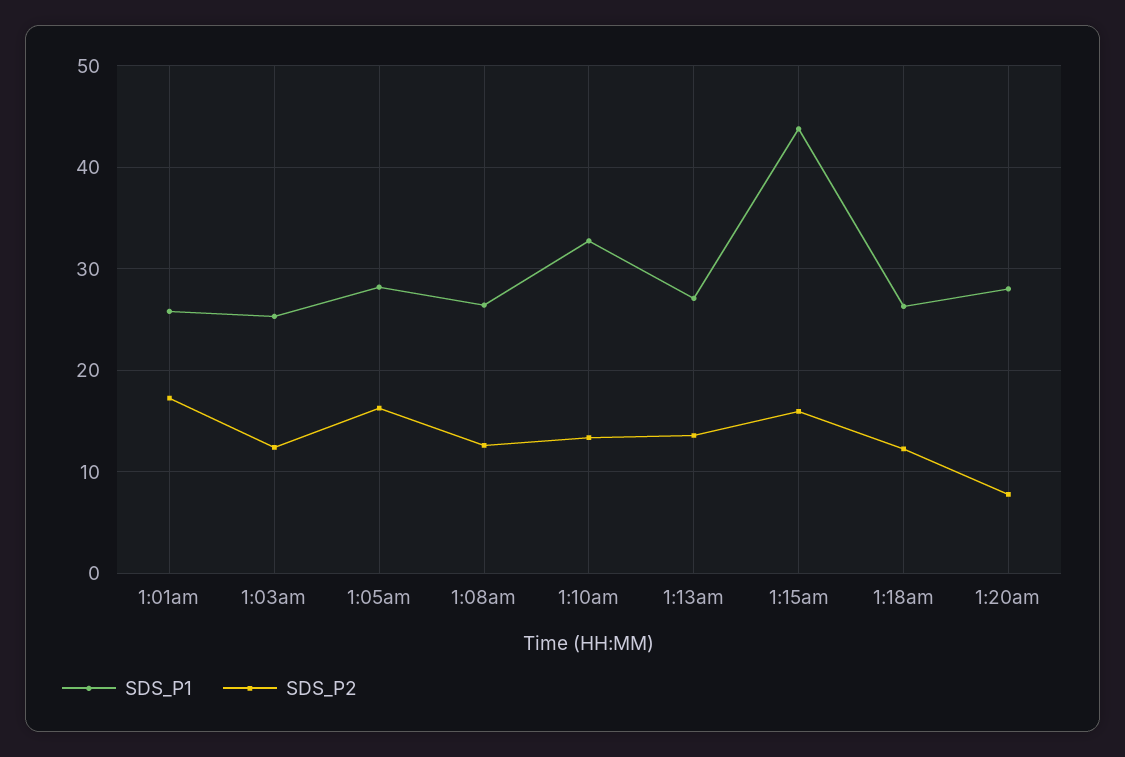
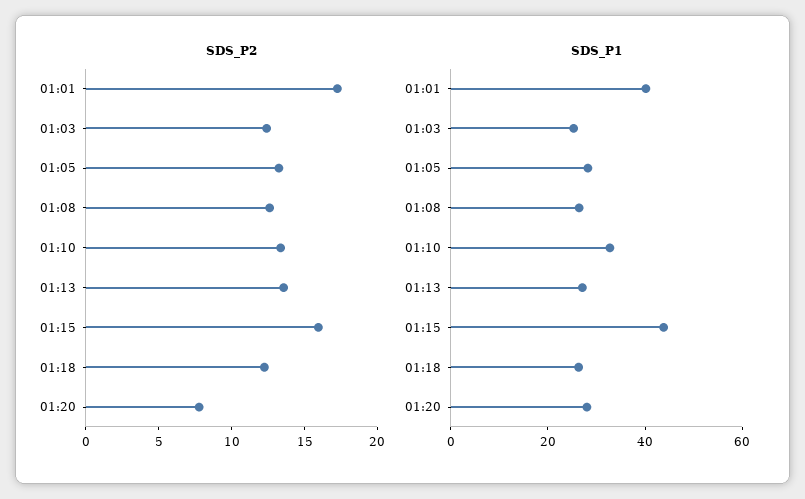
SDS_P1, 1:01am: 26 -> 40
SDS_P2, 1:05am: 16 -> 13

